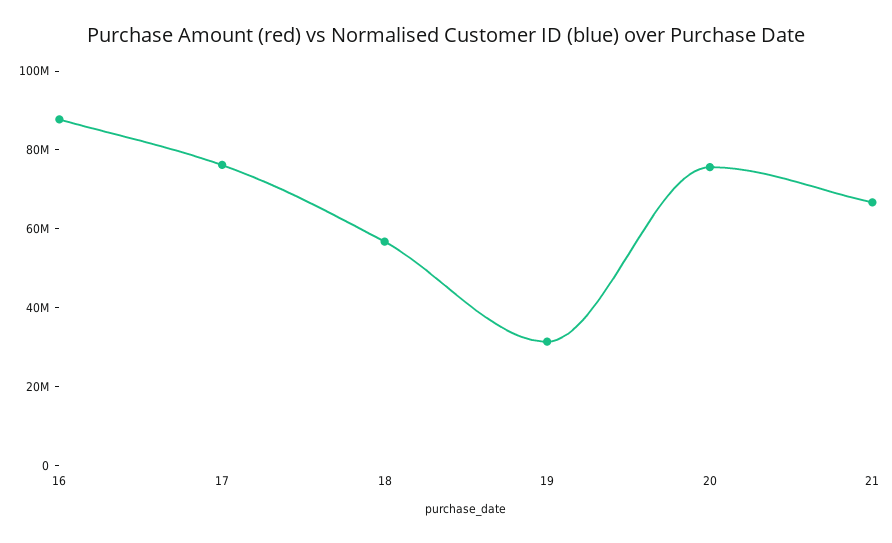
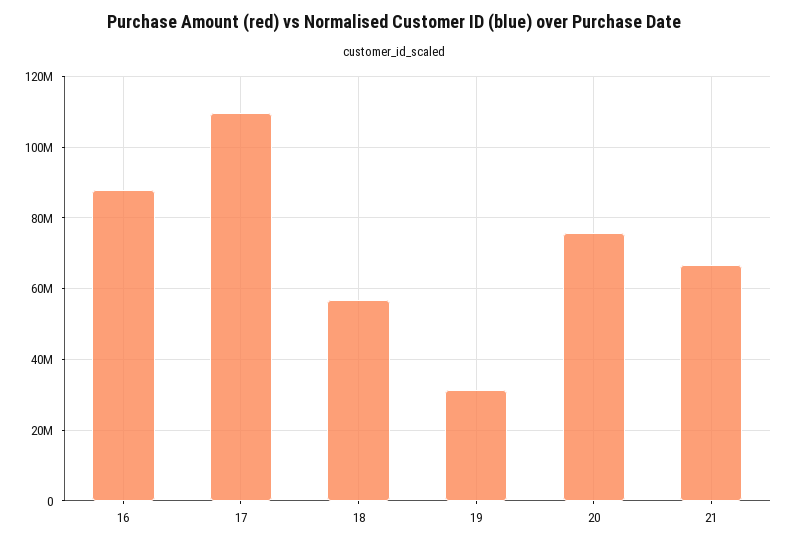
17: 75000000 -> 110000000

